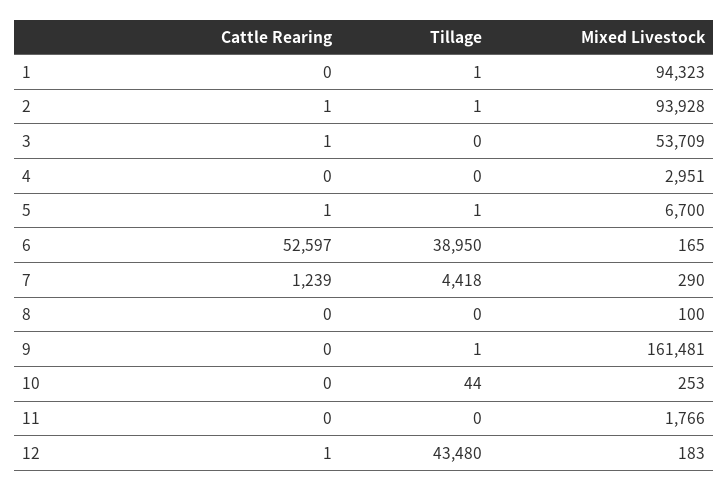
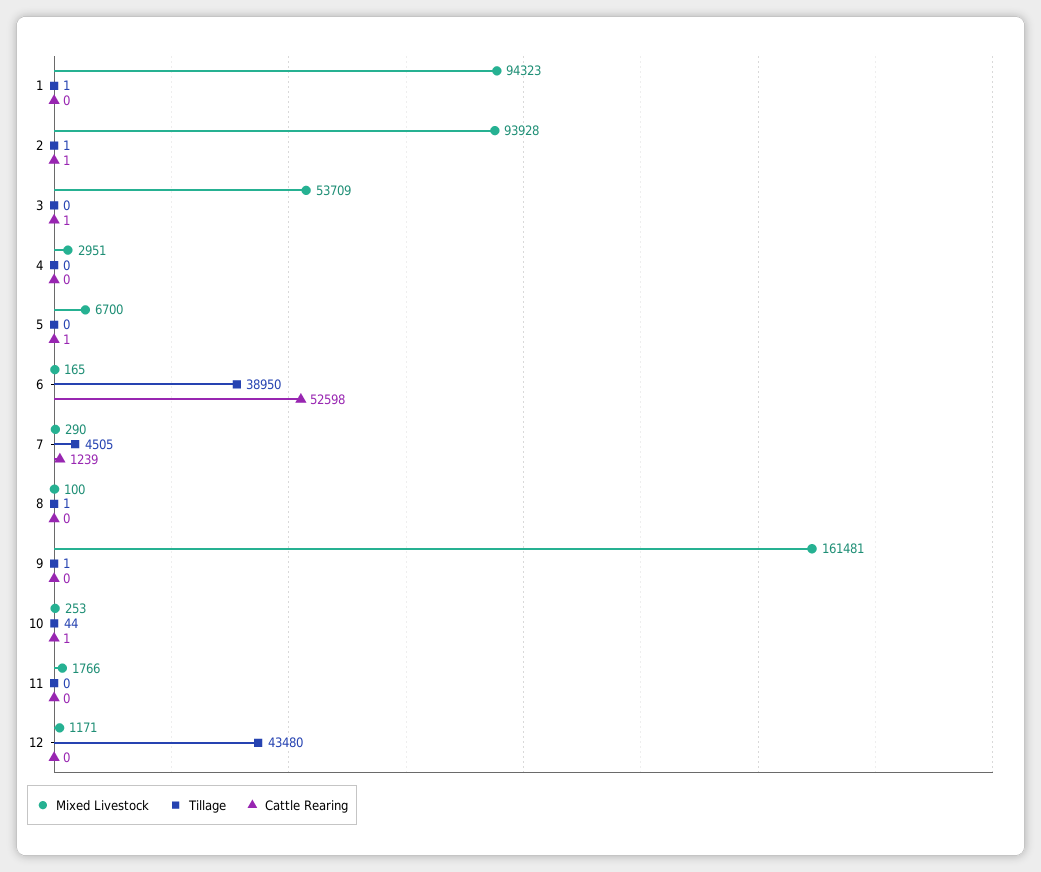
Tillage, 5: 1 -> 0
Cattle Rearing, 6: 52597 -> 52598
Tillage, 7: 4418 -> 4505
Tillage, 8: 0 -> 1
Cattle Rearing, 10: 0 -> 1
Cattle Rearing, 12: 1 -> 0
Mixed Livestock, 12: 183 -> 1171

